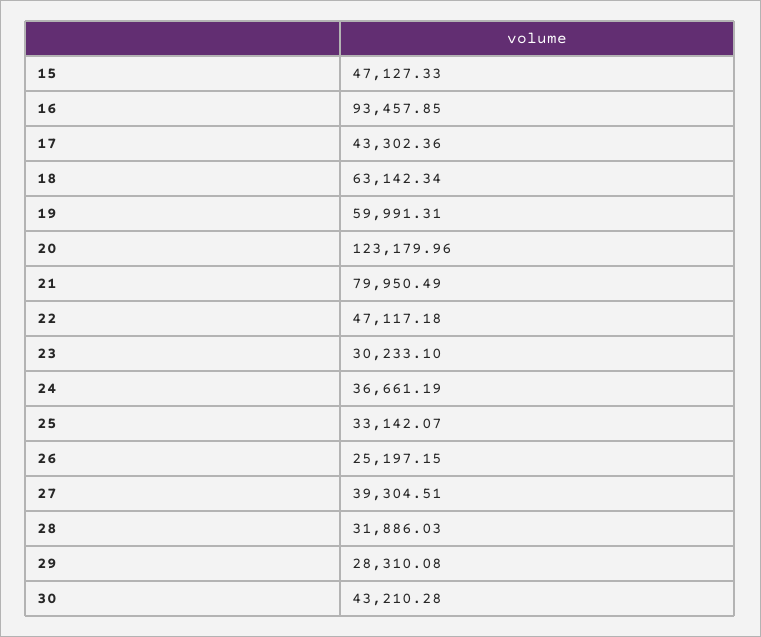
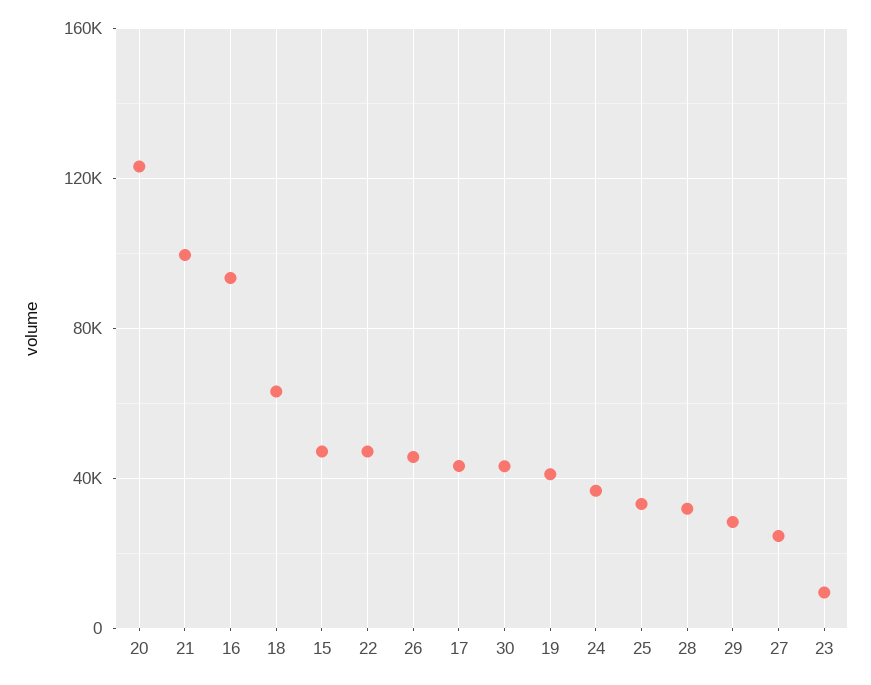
19: 59991.31 -> 40000
21: 79950.49 -> 100000
23: 30233.1 -> 10000
26: 25197.15 -> 45000
27: 39304.51 -> 25000

